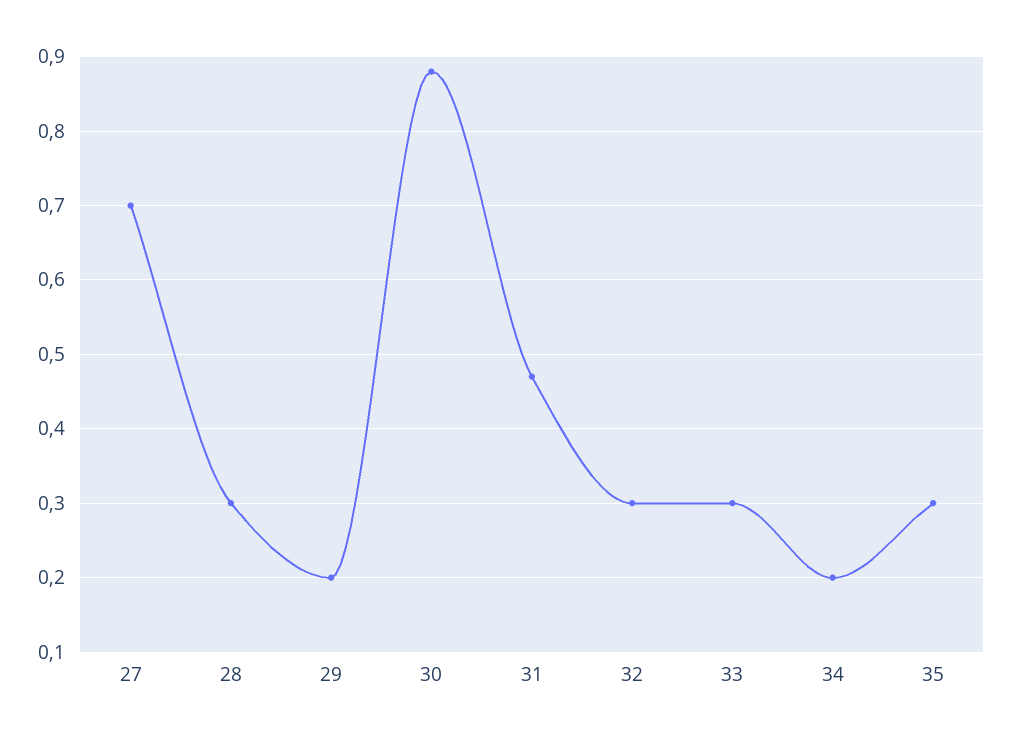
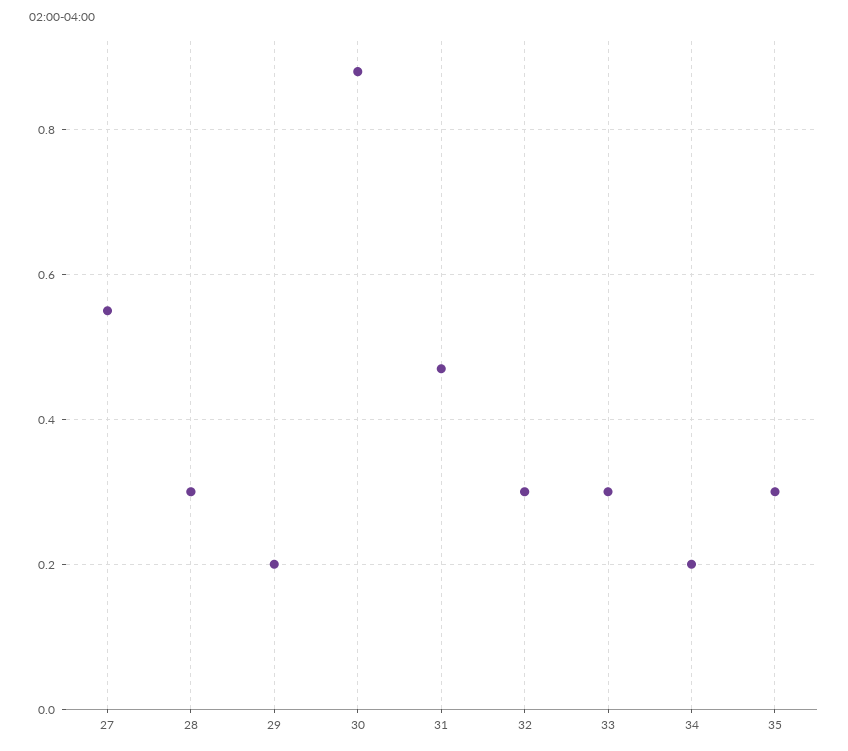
27: 0.7 -> 0.55

